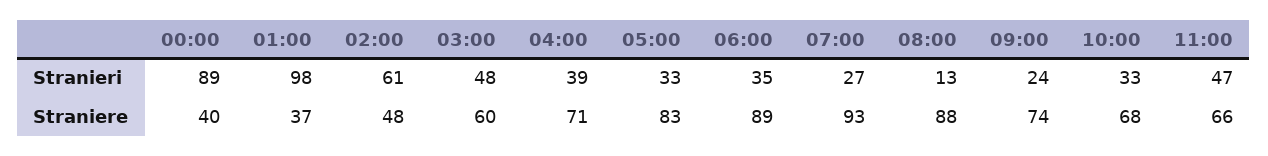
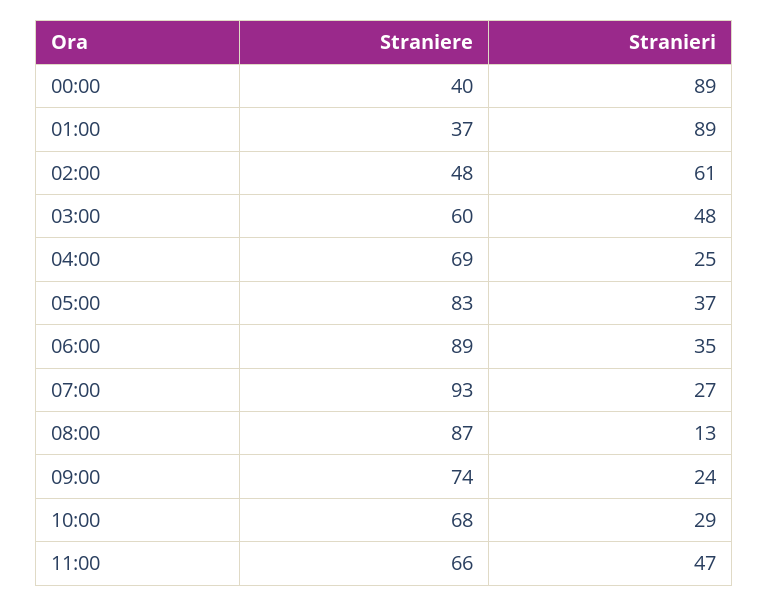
01:00, Stranieri: 98 -> 89
04:00, Stranieri: 39 -> 25
05:00, Stranieri: 33 -> 37
10:00, Stranieri: 33 -> 29
04:00, Straniere: 71 -> 69
08:00, Straniere: 88 -> 87

